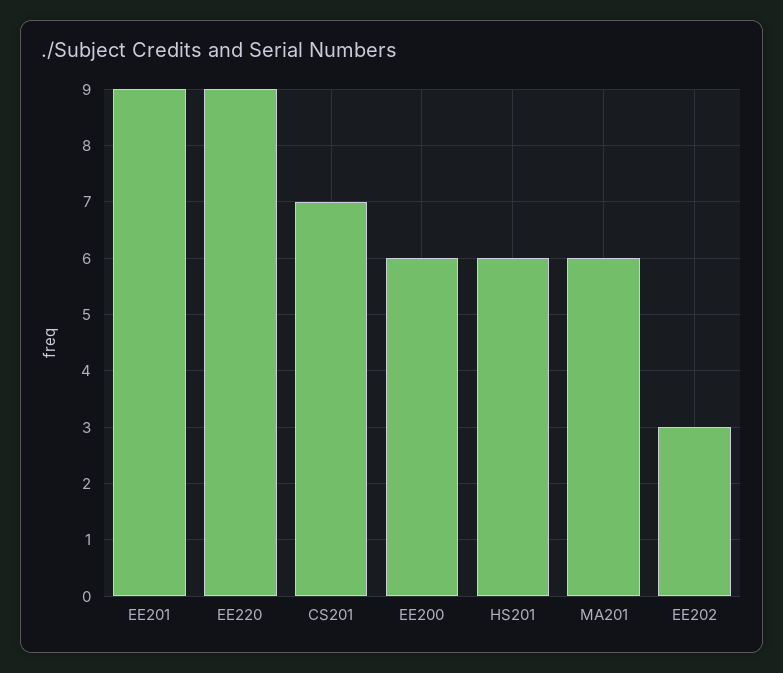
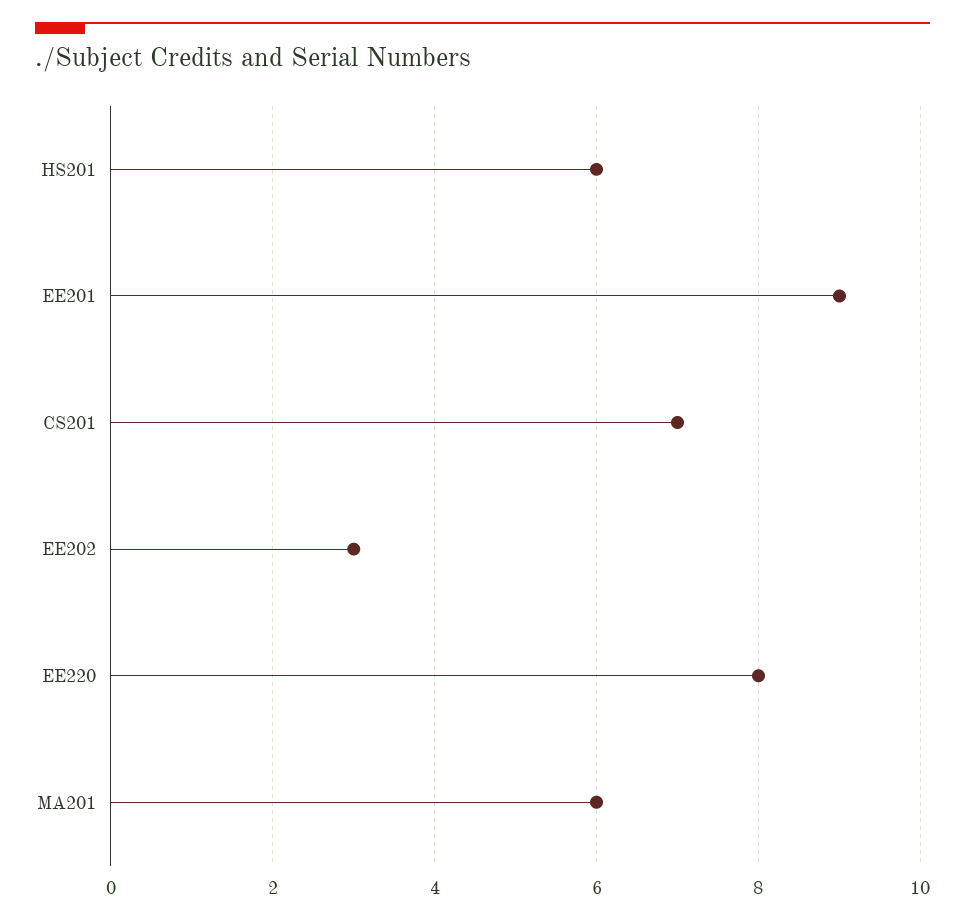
EE220: 9 -> 8
EE200: 6 -> none

